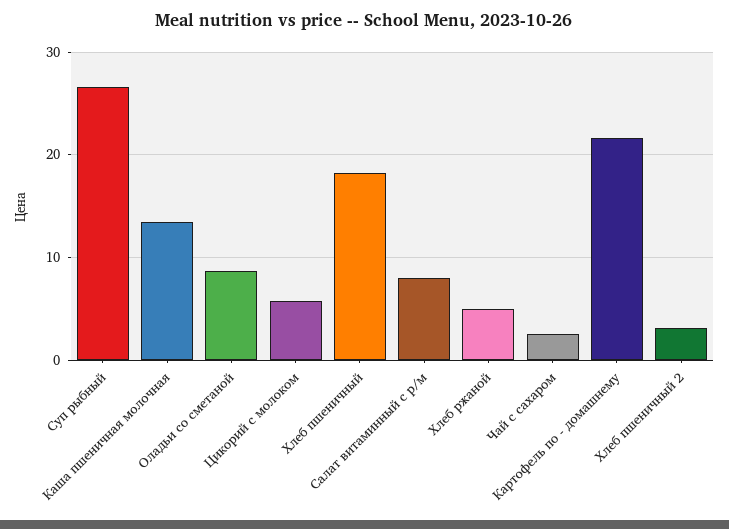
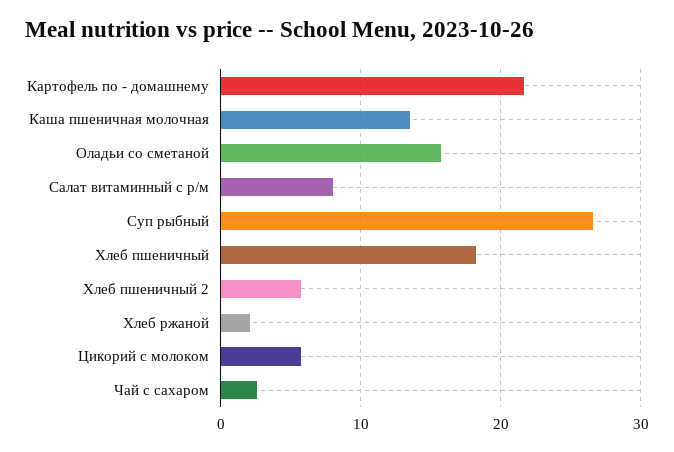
Оладьи со сметаной: 9 -> 16
Хлеб ржаной: 5 -> 2
Хлеб пшеничный 2: 3 -> 6

